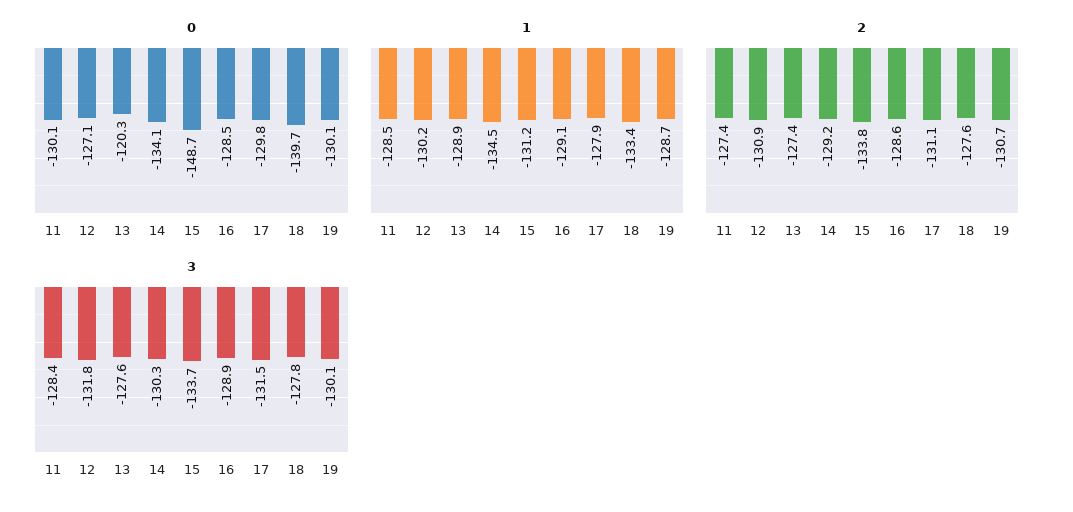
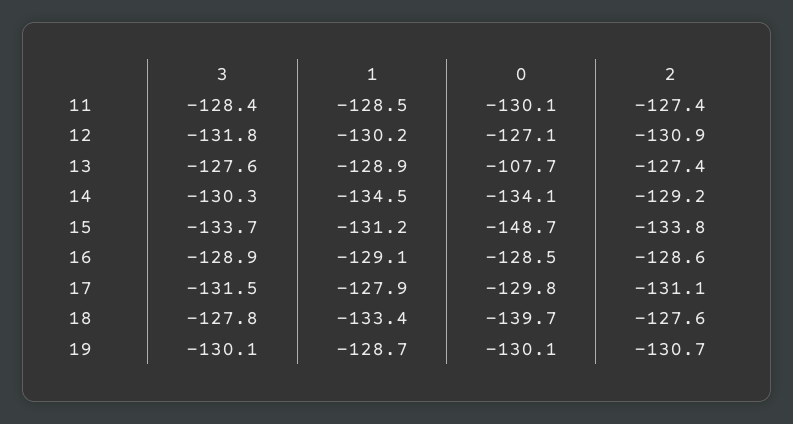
0, 13: -120.3 -> -107.7

